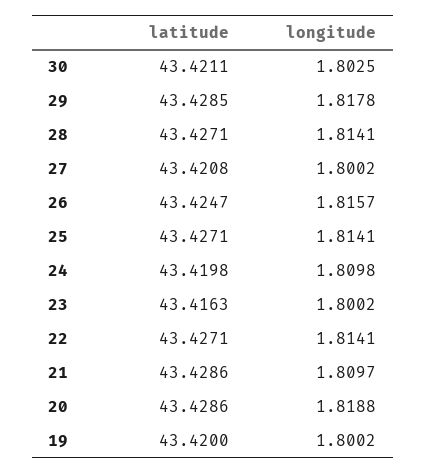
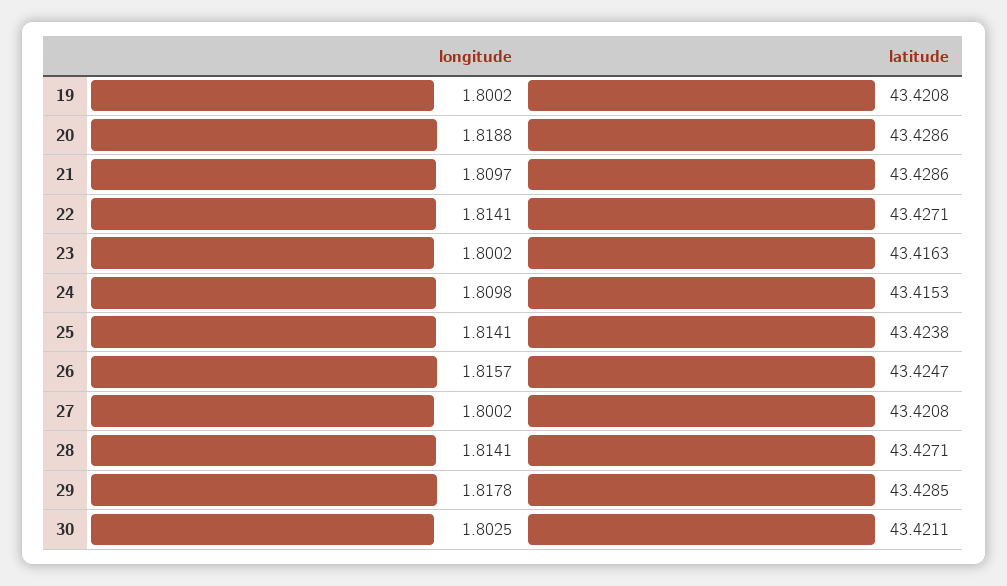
latitude, 25: 43.4271 -> 43.4238
latitude, 24: 43.4198 -> 43.4153
latitude, 19: 43.42 -> 43.4208

